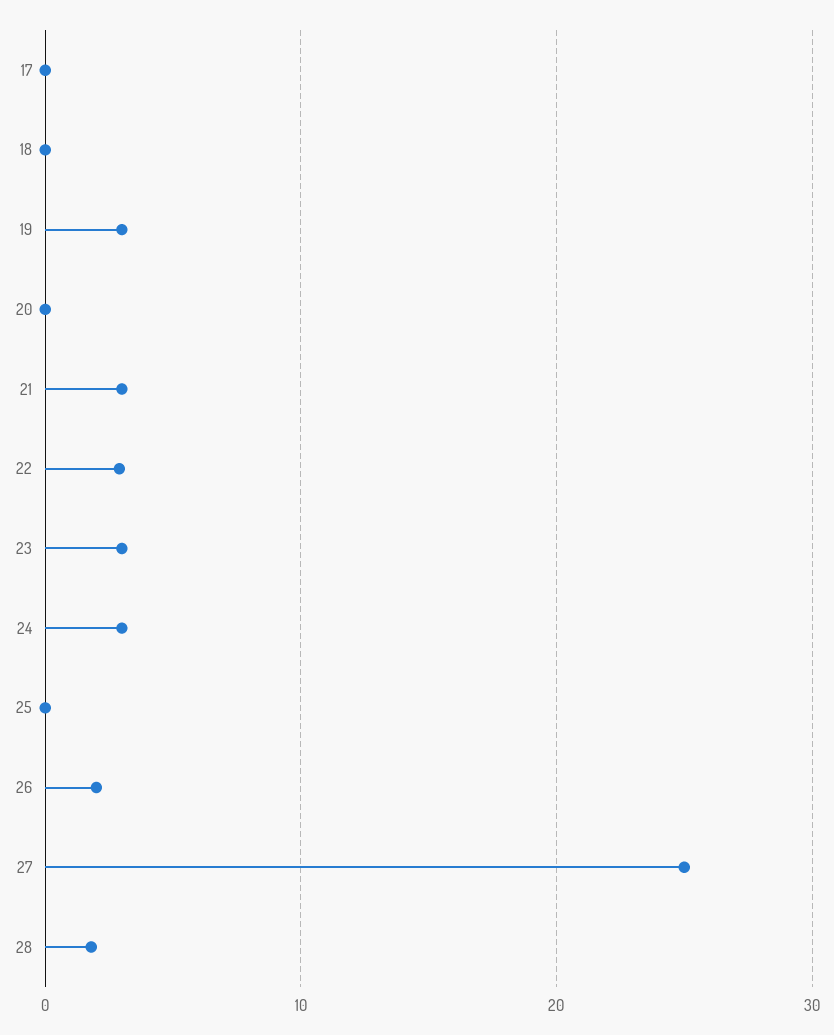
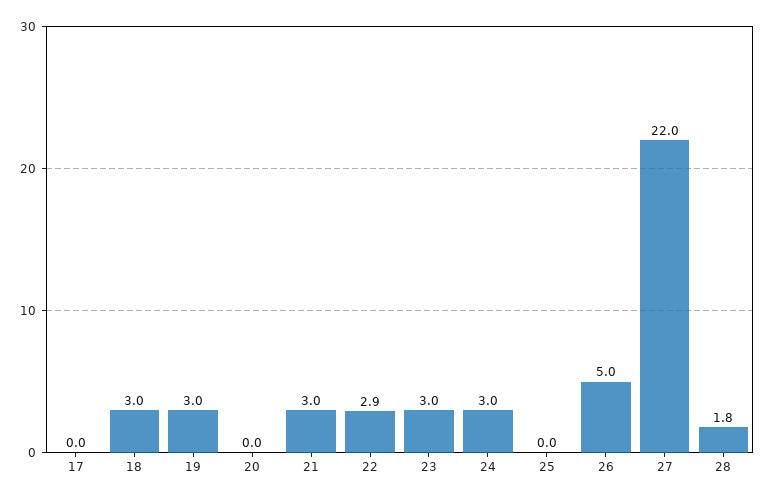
18: 0 -> 3
26: 2 -> 5
27: 25 -> 22

